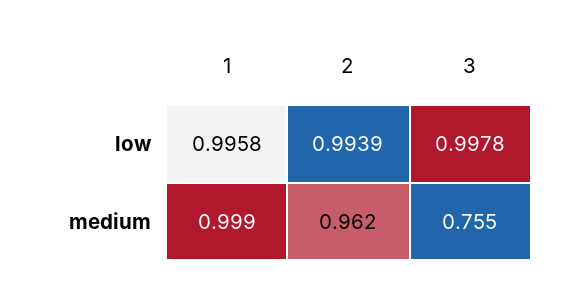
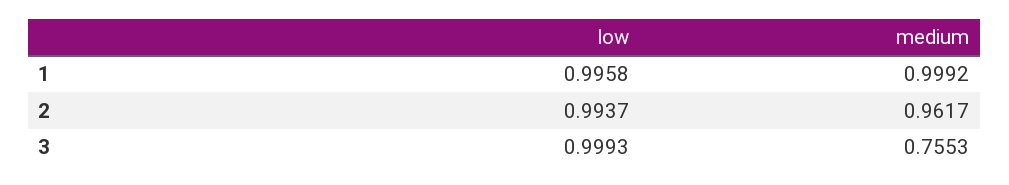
2, low: 0.9939 -> 0.9937
3, low: 0.9978 -> 0.9993

